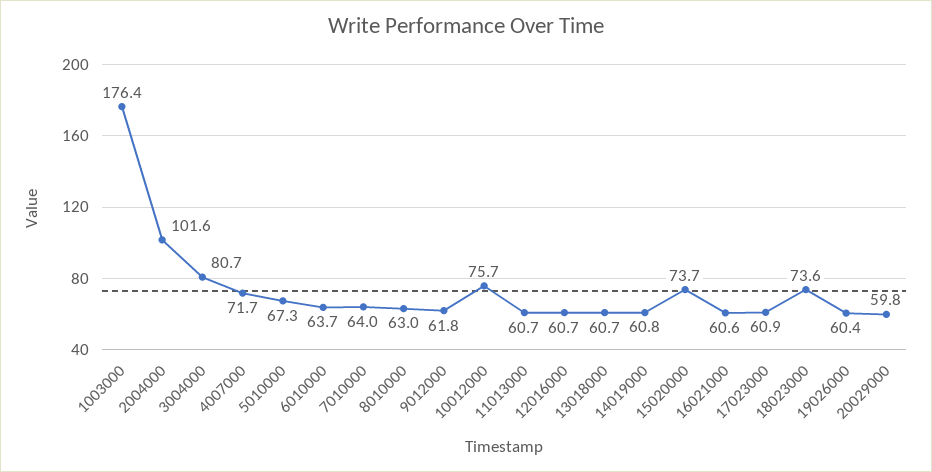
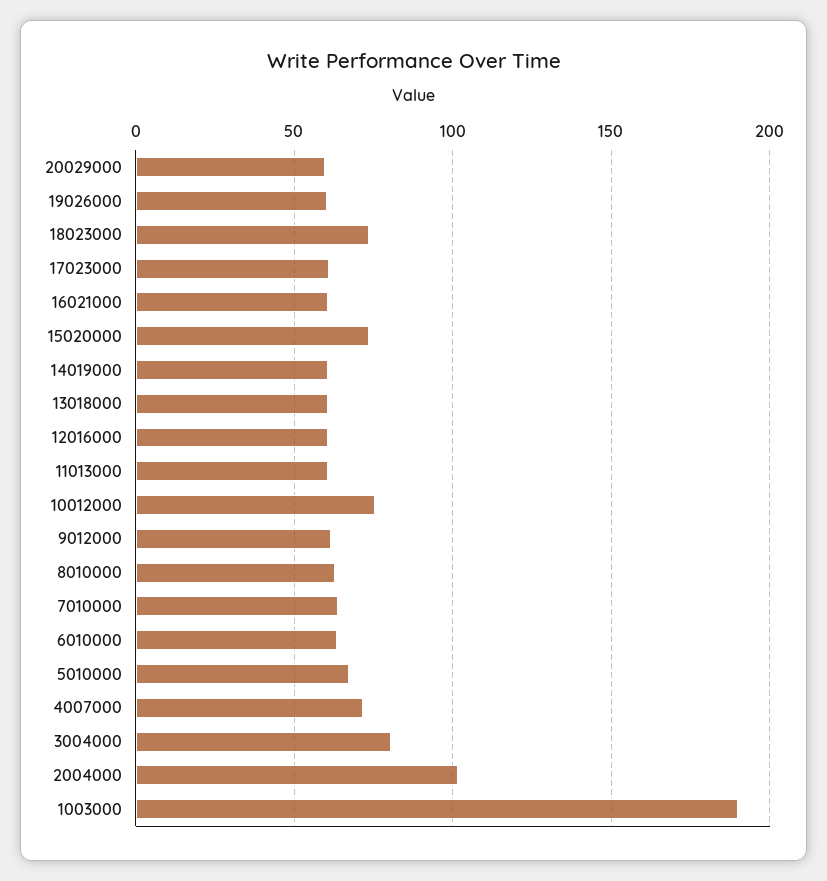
1003000: 176.4 -> 190

